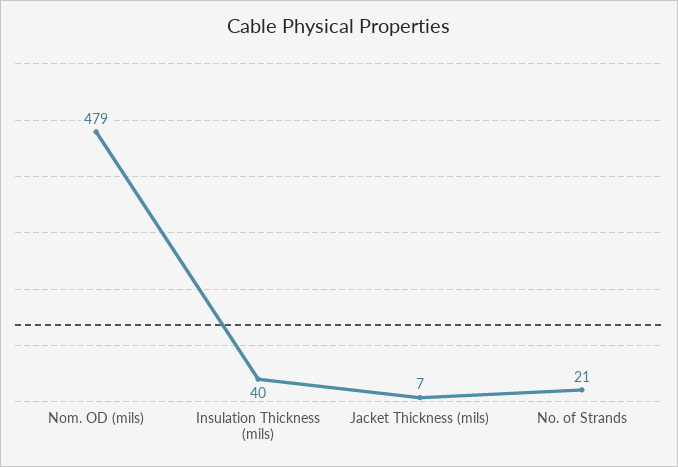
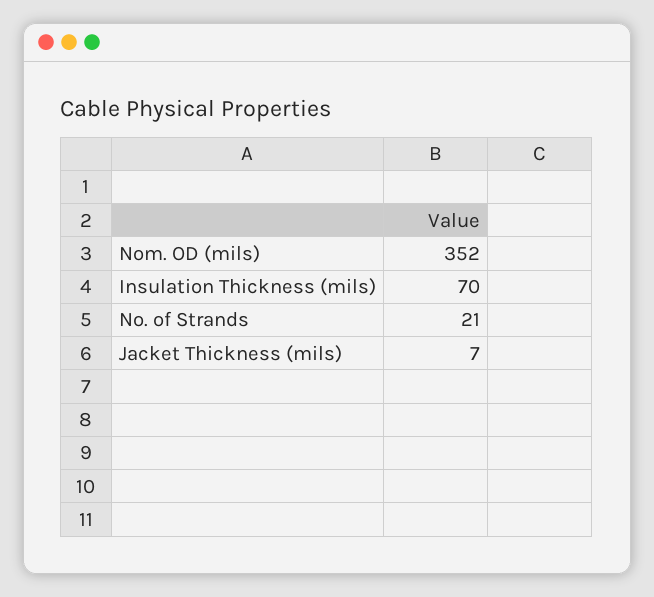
Nom. OD (mils): 479 -> 352
Insulation Thickness (mils): 40 -> 70

